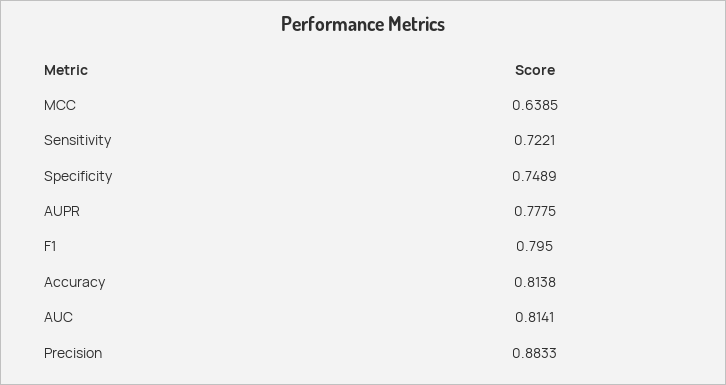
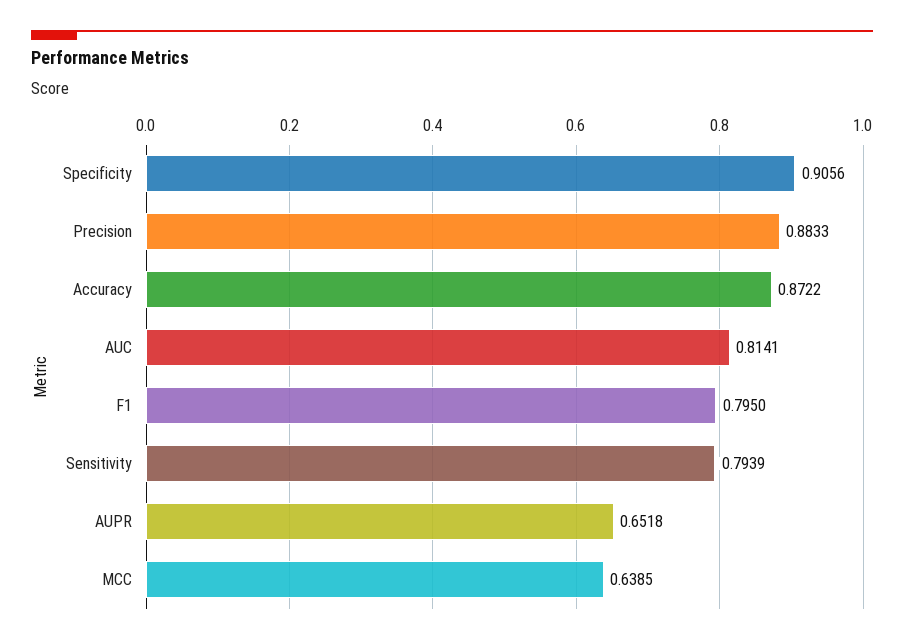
Sensitivity: 0.7221 -> 0.7939
Specificity: 0.7489 -> 0.9056
AUPR: 0.7775 -> 0.6518
Accuracy: 0.8138 -> 0.8722

